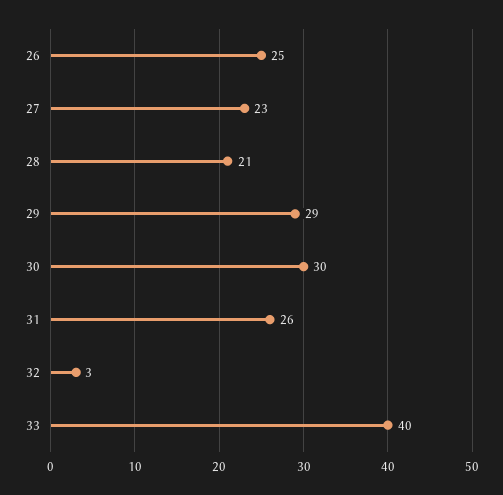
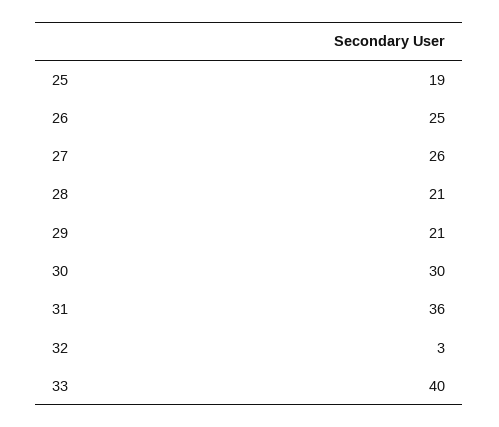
27: 23 -> 26
29: 29 -> 21
31: 26 -> 36
25: none -> 19

